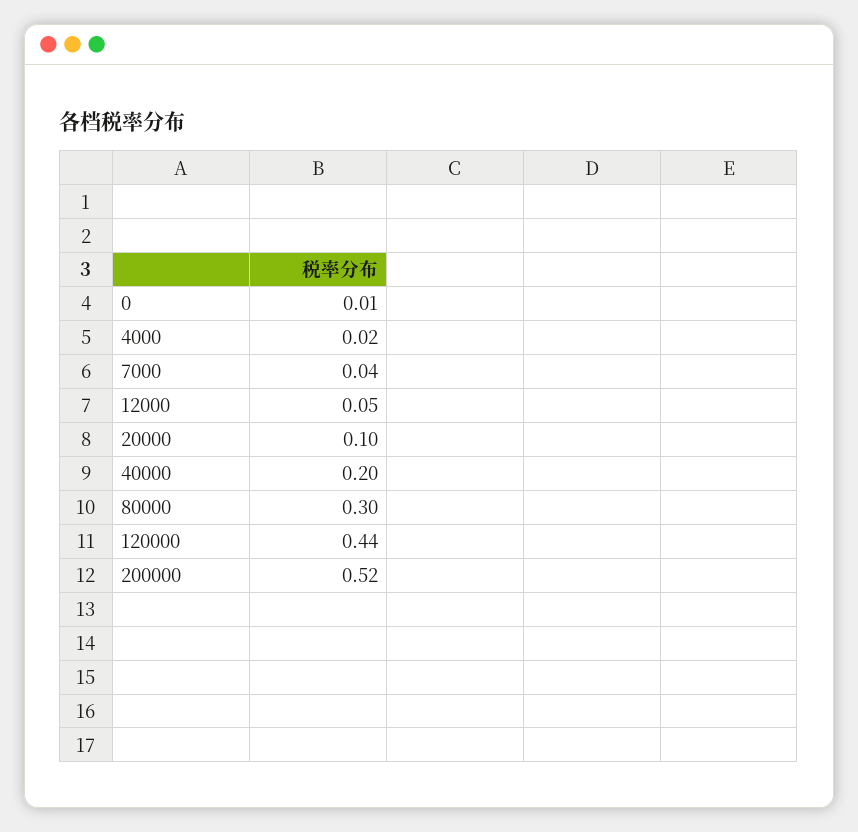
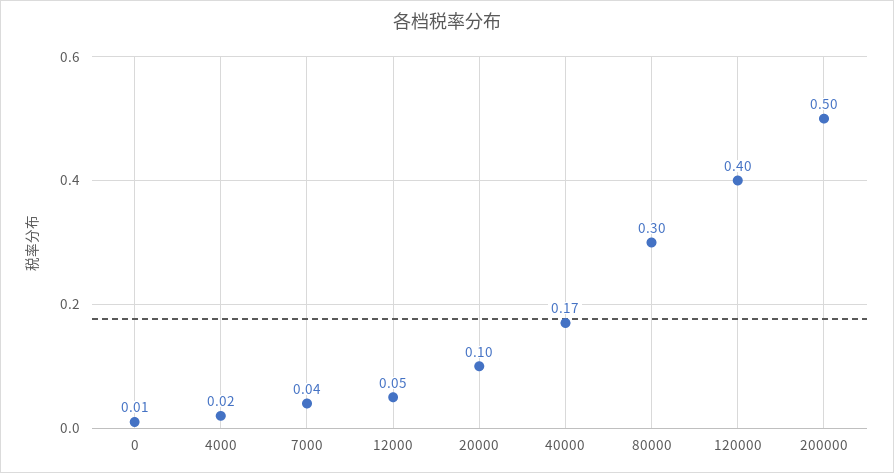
40000: 0.2 -> 0.17
120000: 0.44 -> 0.4
200000: 0.52 -> 0.5

